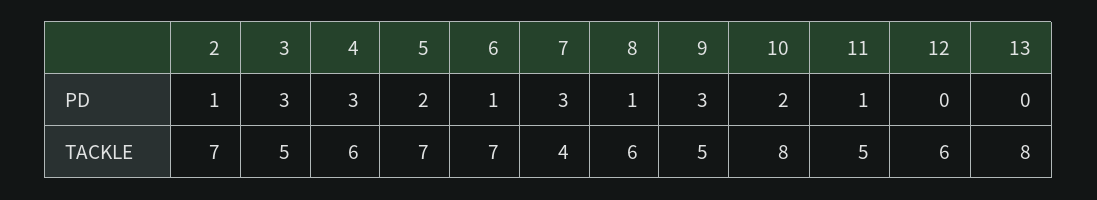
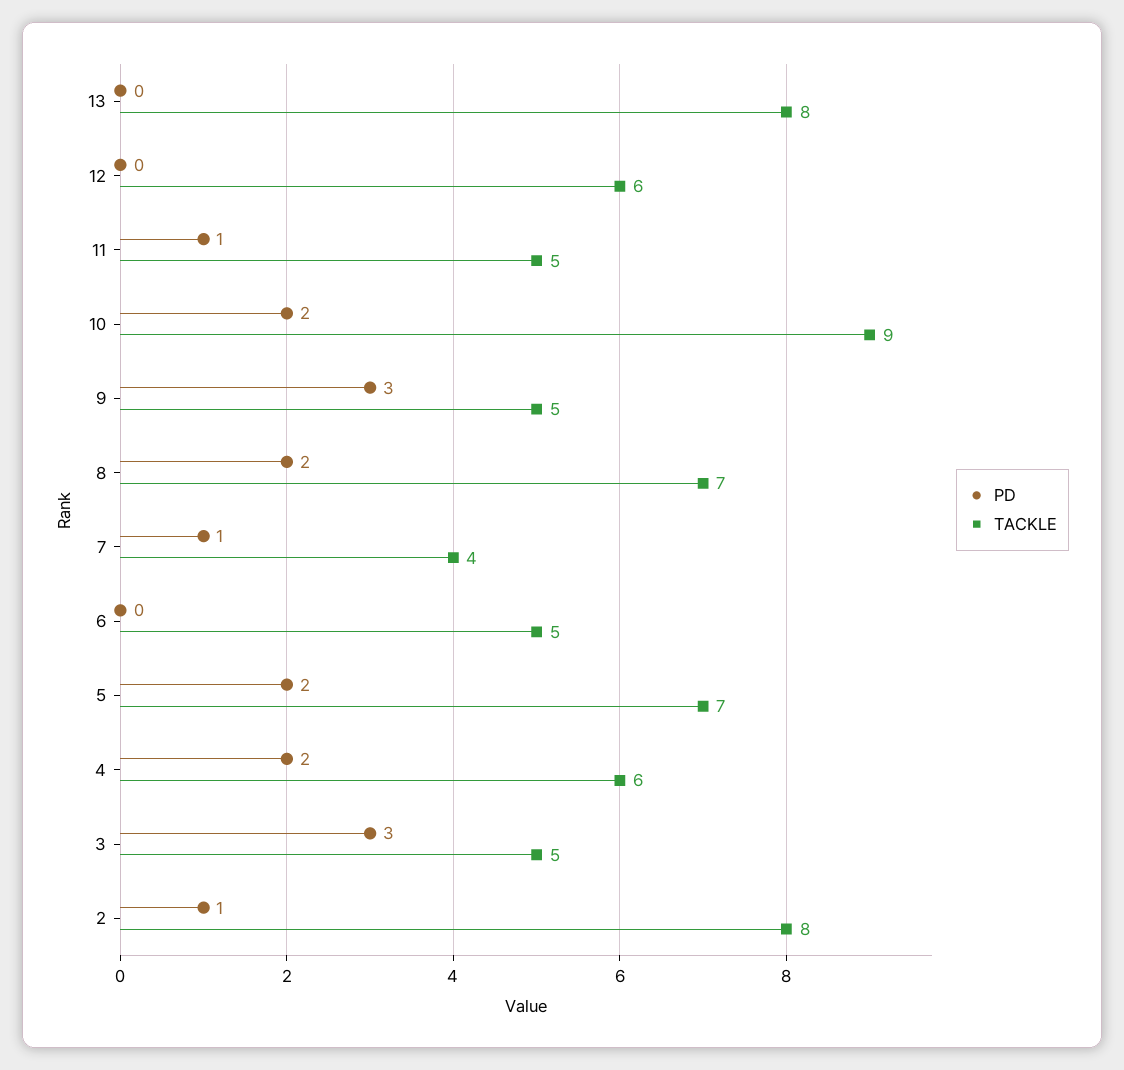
PD, 4: 3 -> 2
PD, 6: 1 -> 0
PD, 7: 3 -> 1
PD, 8: 1 -> 2
TACKLE, 2: 7 -> 8
TACKLE, 6: 7 -> 5
TACKLE, 8: 6 -> 7
TACKLE, 10: 8 -> 9

